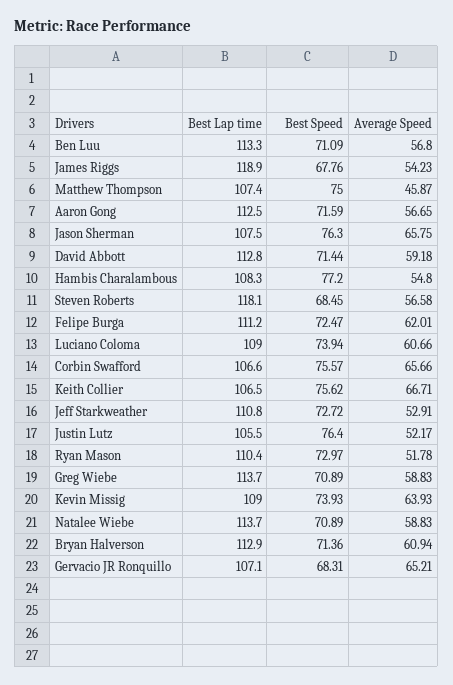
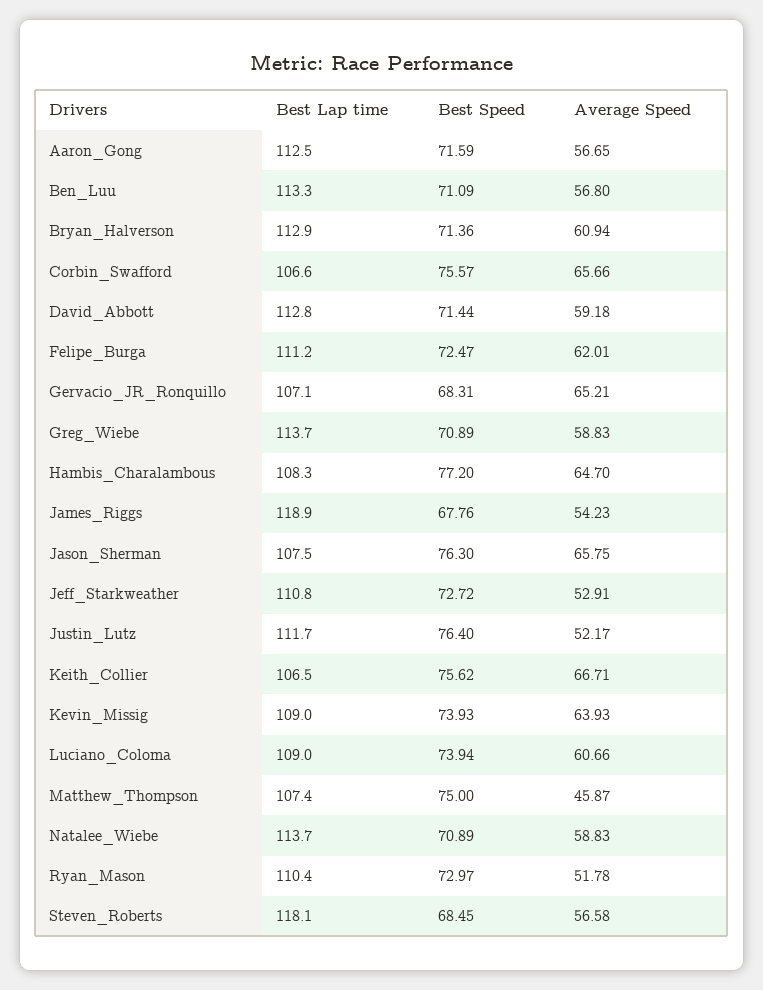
Average Speed, Hambis Charalambous: 54.8 -> 64.7
Best Lap time, Justin Lutz: 105.5 -> 111.7

